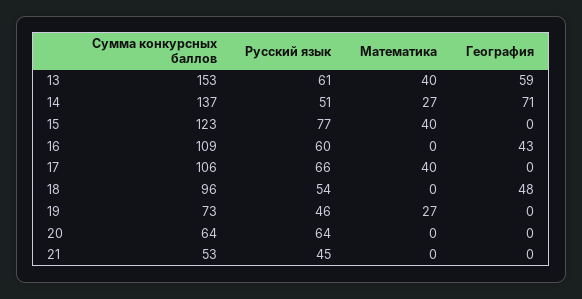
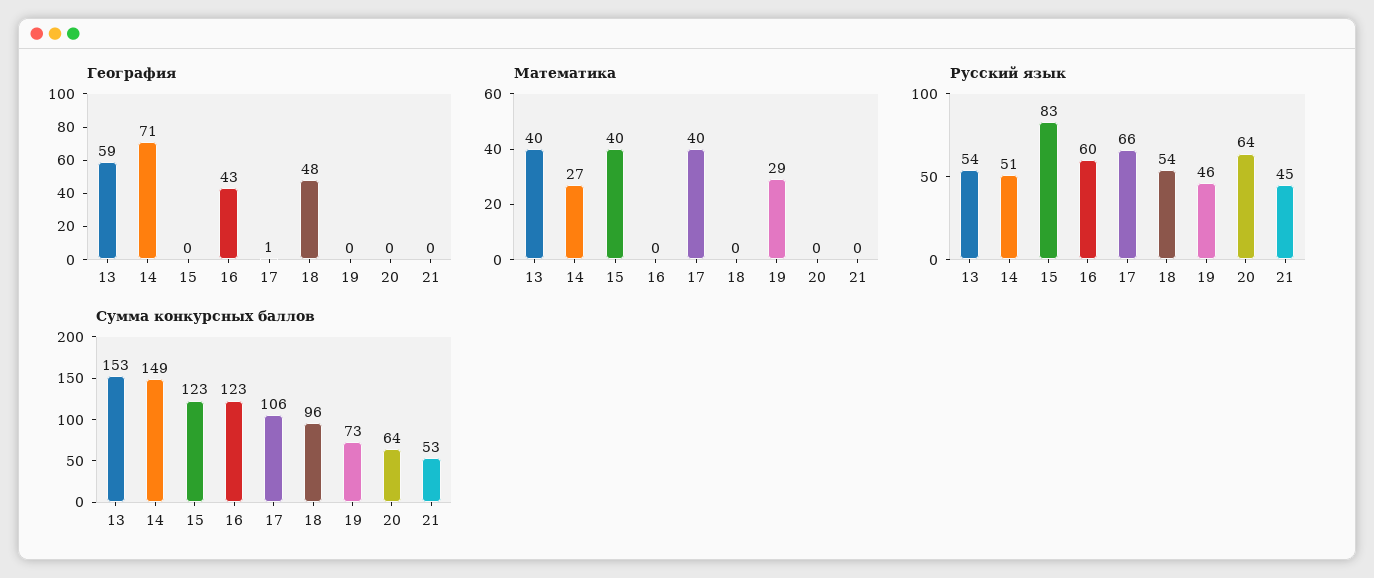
Русский язык, 13: 61 -> 54
Сумма конкурсных баллов, 14: 137 -> 149
Русский язык, 15: 77 -> 83
Сумма конкурсных баллов, 16: 109 -> 123
География, 17: 0 -> 1
Математика, 19: 27 -> 29

